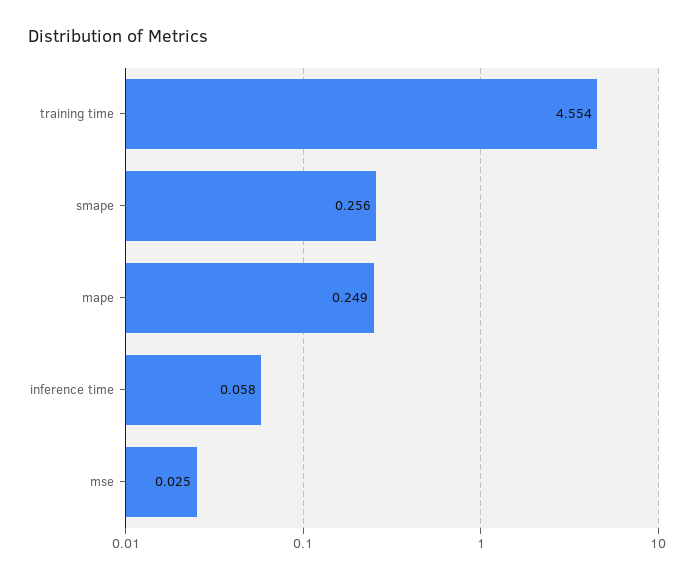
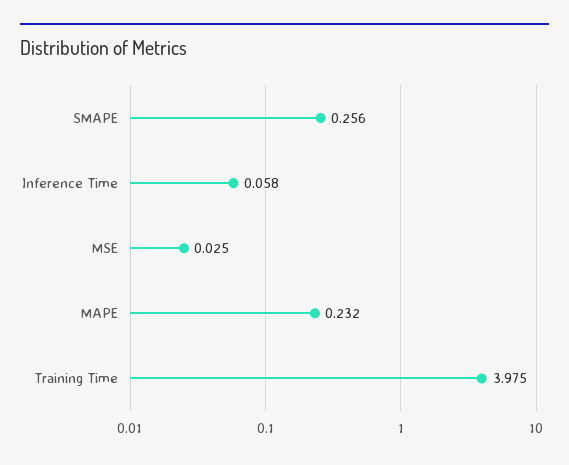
training time: 4.554 -> 3.975
mape: 0.249 -> 0.232

